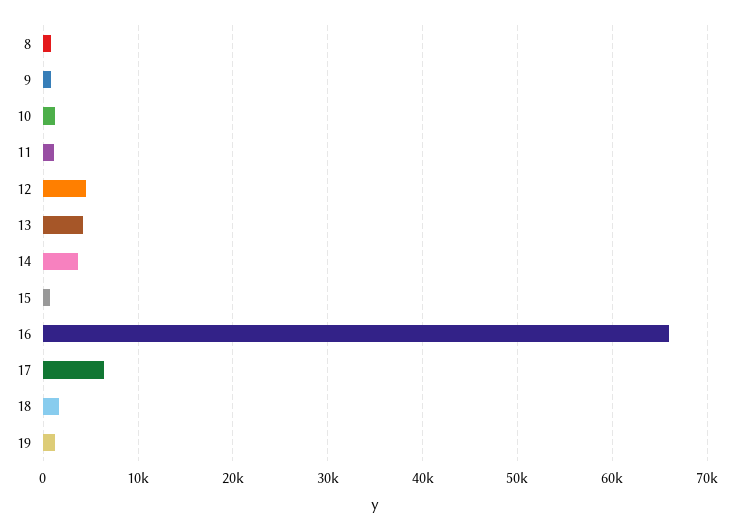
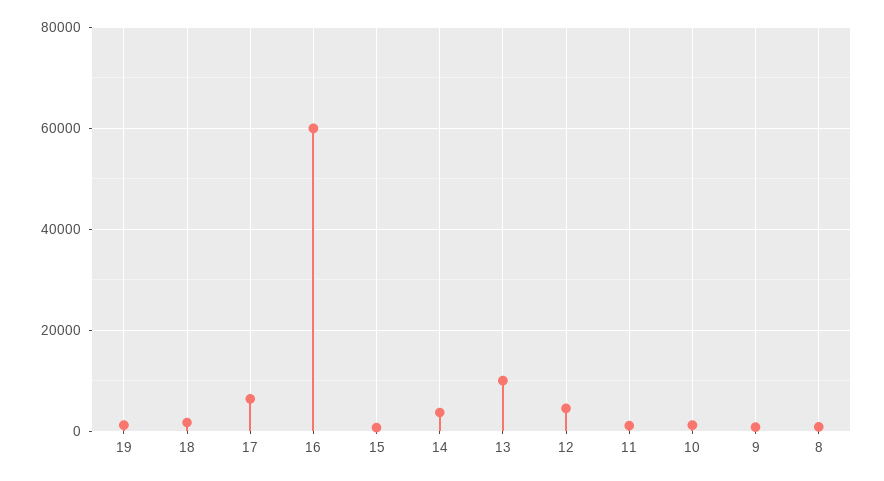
13: 4000 -> 10000
16: 66000 -> 60000

